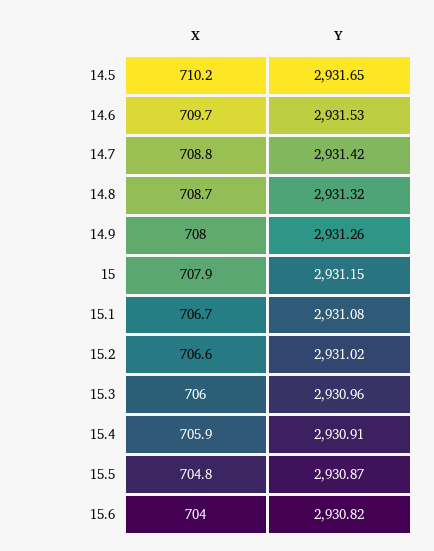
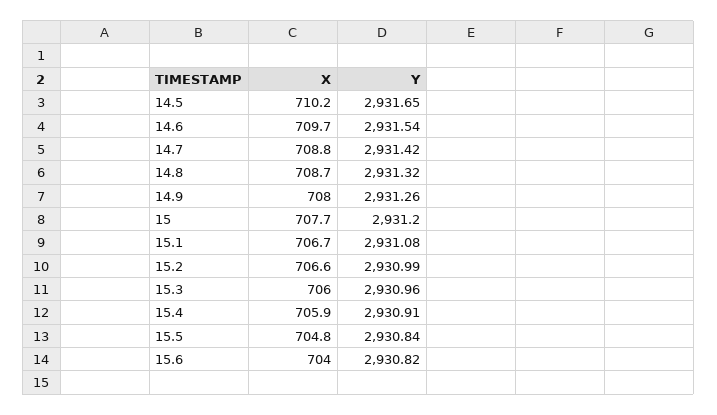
Y, 14.6: 2931.53 -> 2931.54
X, 15: 707.9 -> 707.7
Y, 15: 2931.15 -> 2931.2
Y, 15.2: 2931.02 -> 2930.99
Y, 15.5: 2930.87 -> 2930.84

